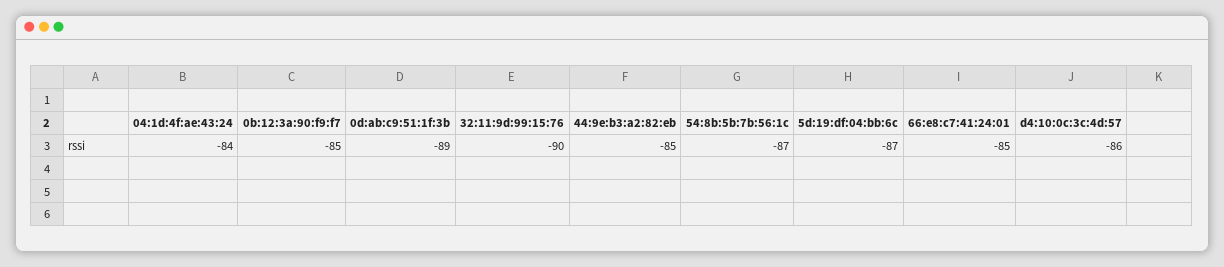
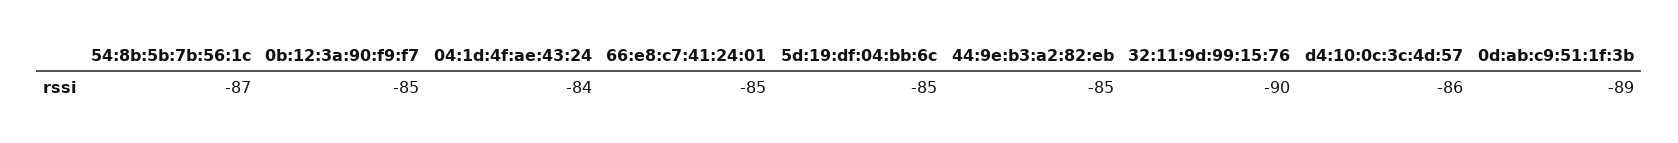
5d:19:df:04:bb:6c: -87 -> -85

